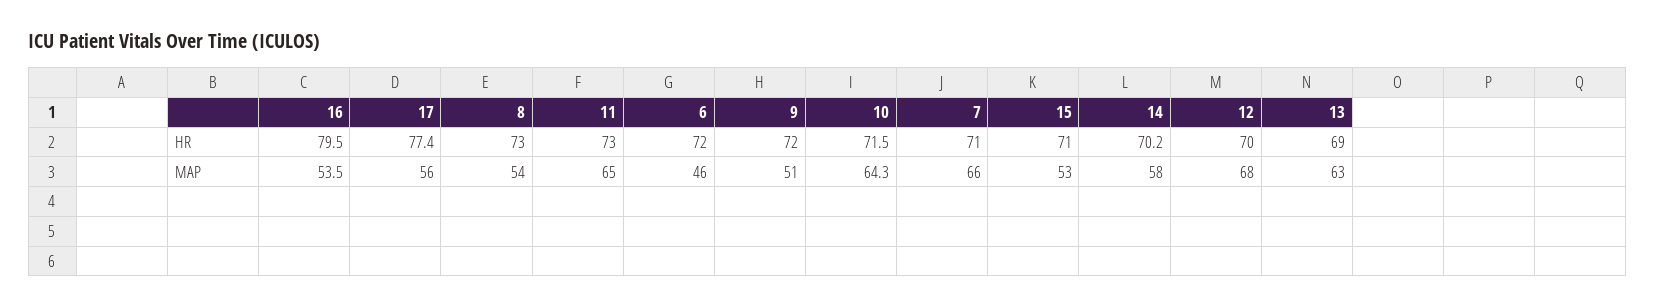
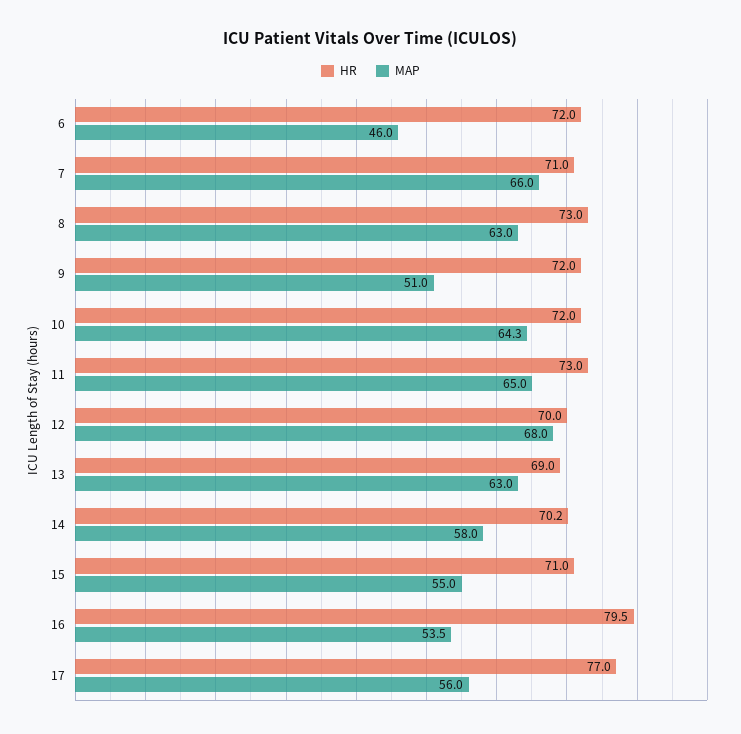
HR, 17: 77.4 -> 77
HR, 10: 71.5 -> 72
MAP, 8: 54 -> 63
MAP, 15: 53 -> 55

